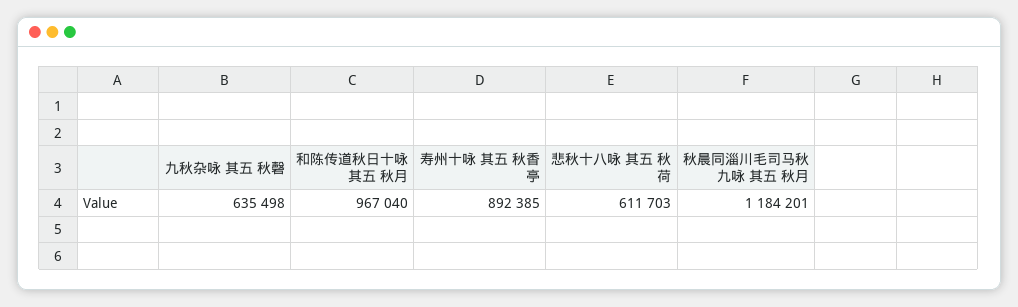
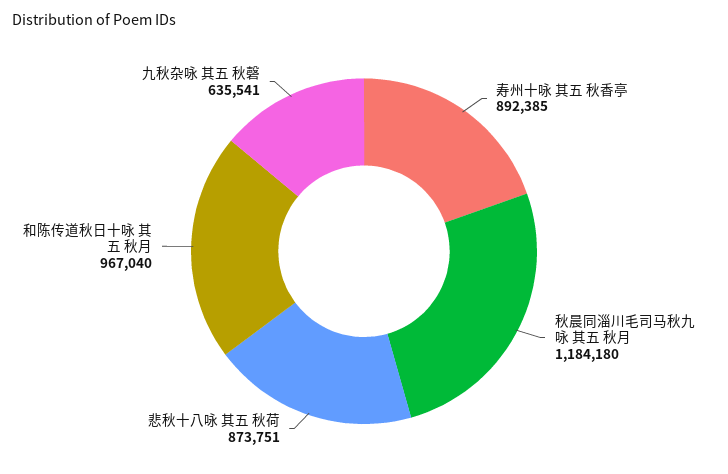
九秋杂咏 其五 秋磬: 635498 -> 635541
悲秋十八咏 其五 秋荷: 611703 -> 873751
秋晨同淄川毛司马秋九咏 其五 秋月: 1184201 -> 1184180

